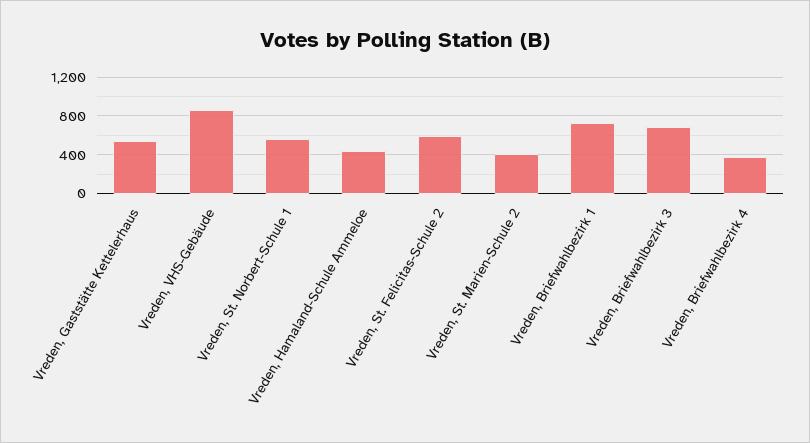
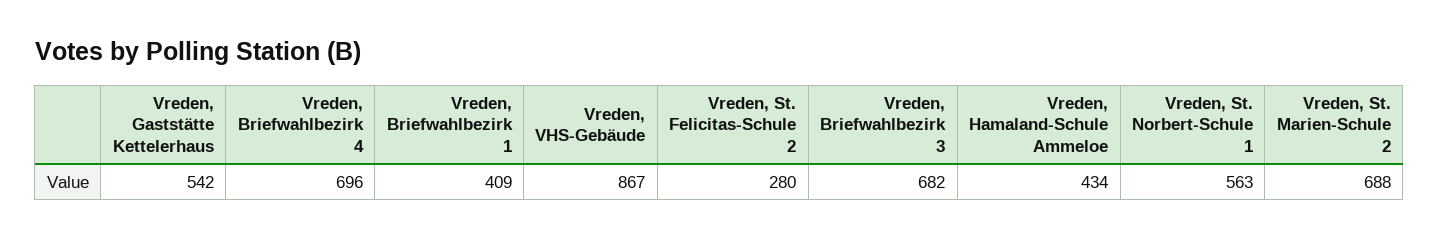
Vreden, St. Felicitas-Schule 2: 600 -> 280
Vreden, St. Marien-Schule 2: 400 -> 688
Vreden, Briefwahlbezirk 1: 700 -> 409
Vreden, Briefwahlbezirk 4: 400 -> 696

